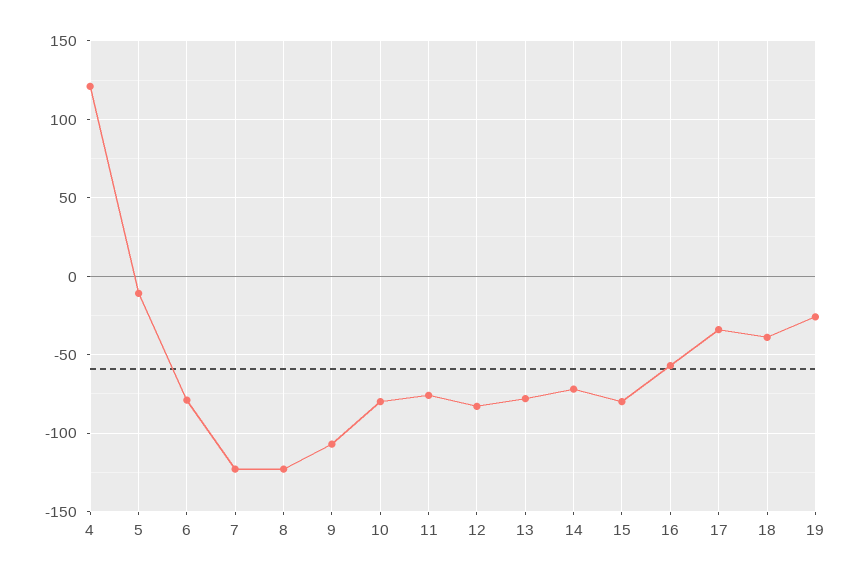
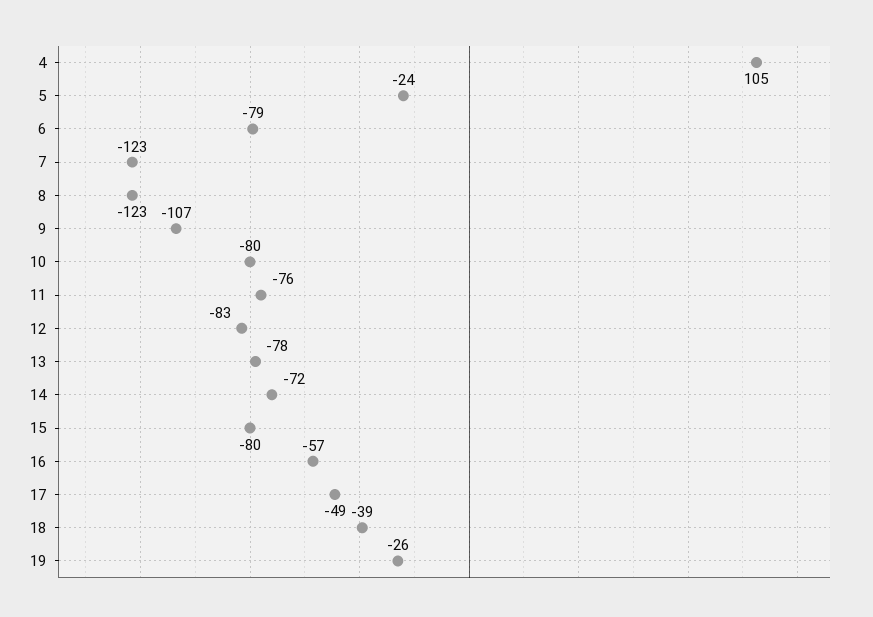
4: 120 -> 105
5: -10 -> -24
17: -35 -> -49

